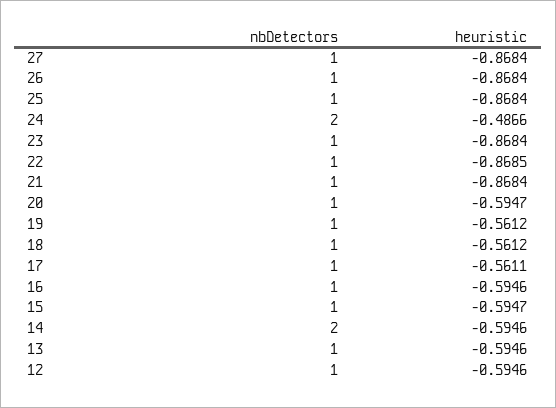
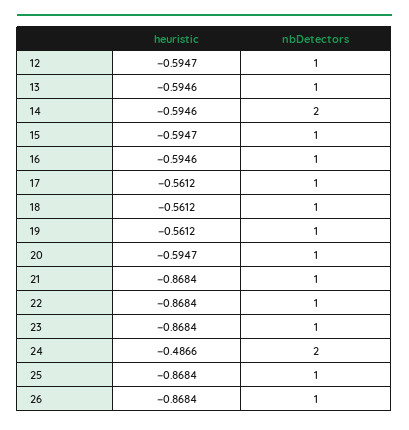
nbDetectors, 27: 1 -> none
heuristic, 27: -0.8684 -> none
heuristic, 22: -0.8685 -> -0.8684
heuristic, 17: -0.5611 -> -0.5612
heuristic, 12: -0.5946 -> -0.5947

